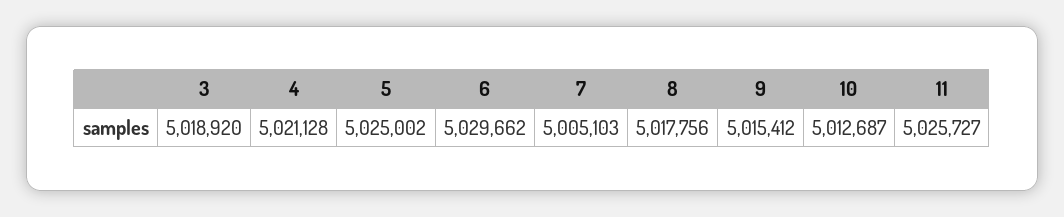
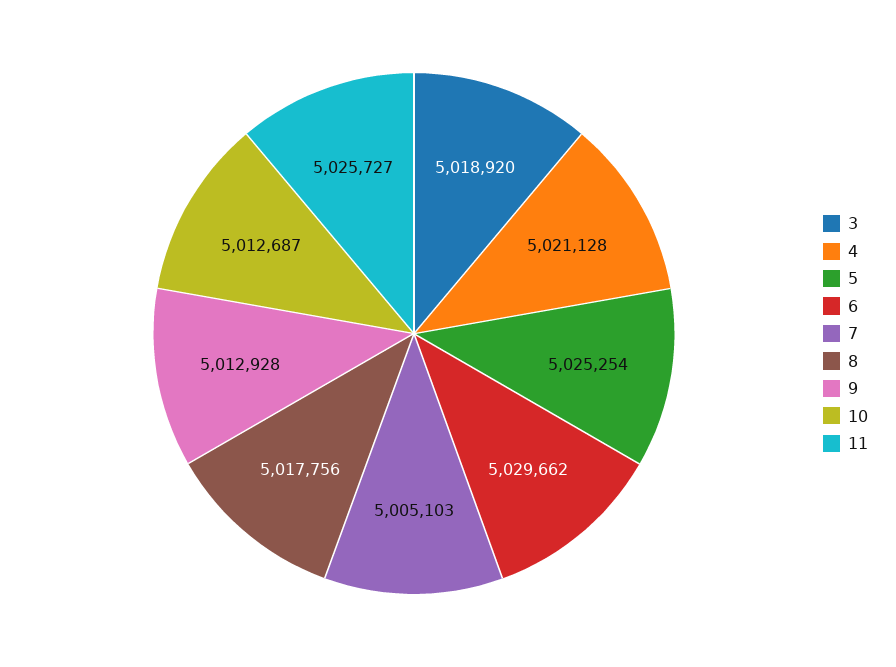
5: 5025002 -> 5025254
9: 5015412 -> 5012928

